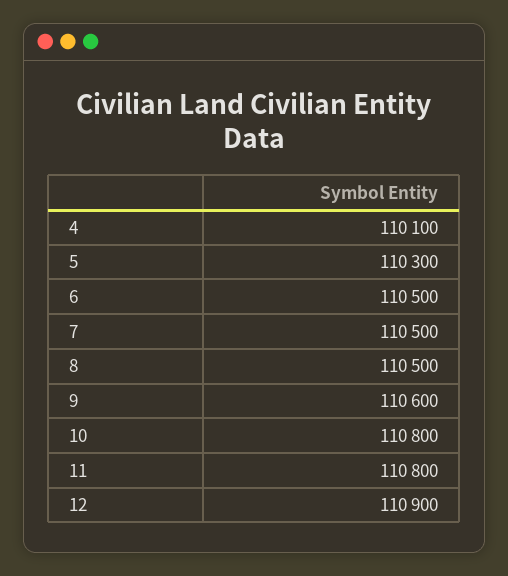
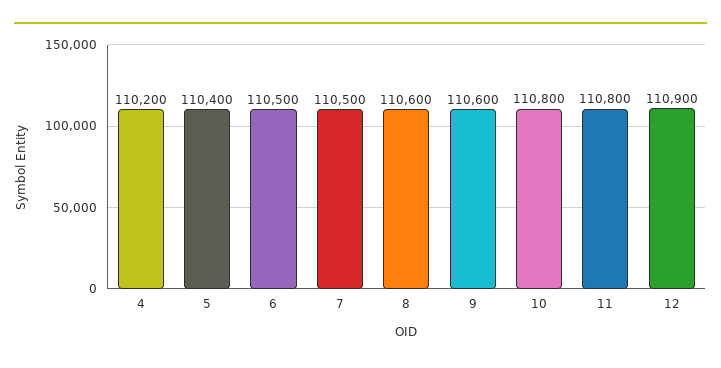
4: 110100 -> 110200
5: 110300 -> 110400
8: 110500 -> 110600

